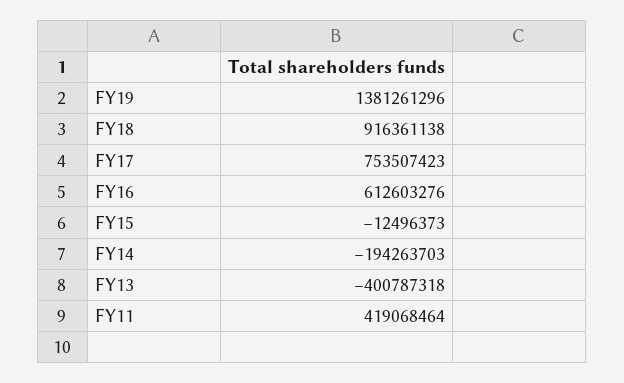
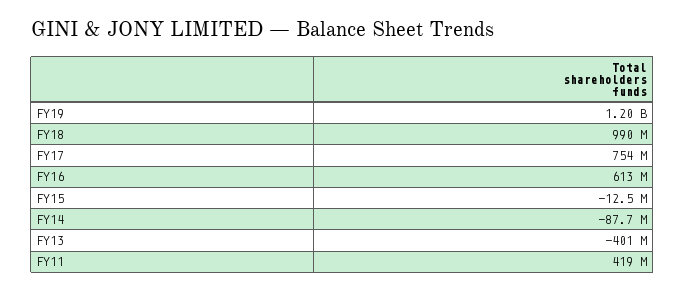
FY19: 1381261296 -> 1200000000
FY18: 916361138 -> 990000000
FY14: -194263703 -> -87700000

